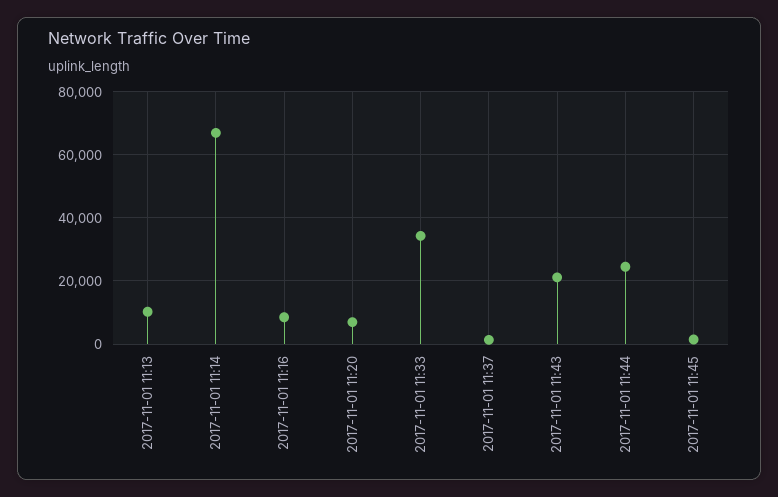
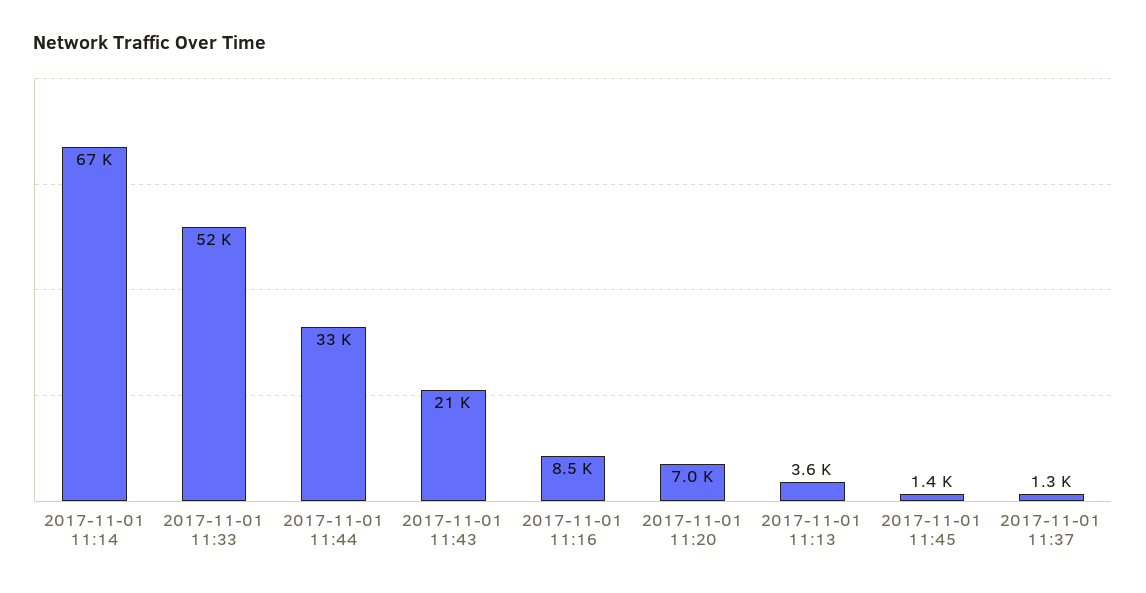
2017-11-01 11:13: 10000 -> 3600
2017-11-01 11:33: 34000 -> 52000
2017-11-01 11:44: 24000 -> 33000

